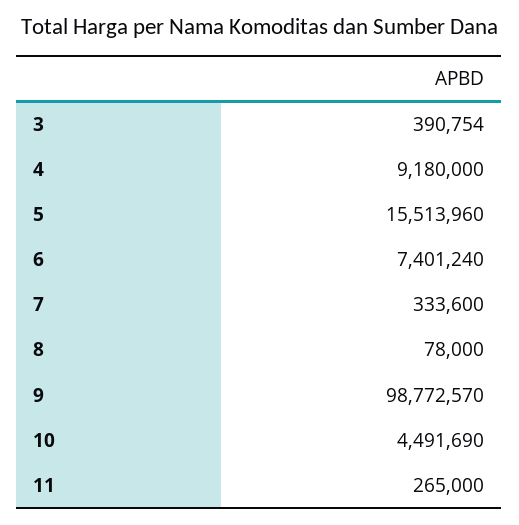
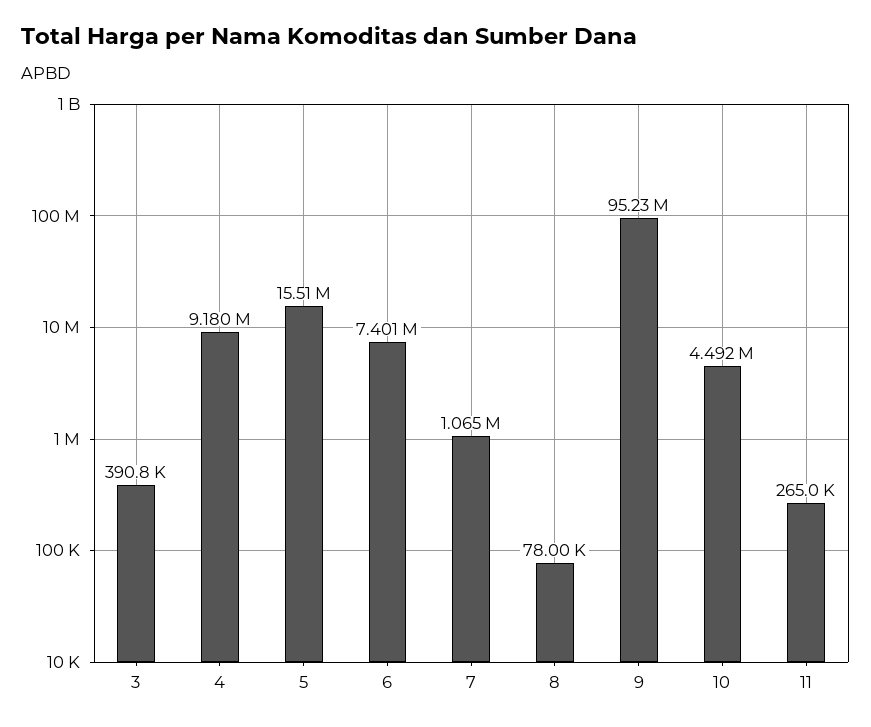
7: 333600 -> 1065000
9: 98772570 -> 95230000

